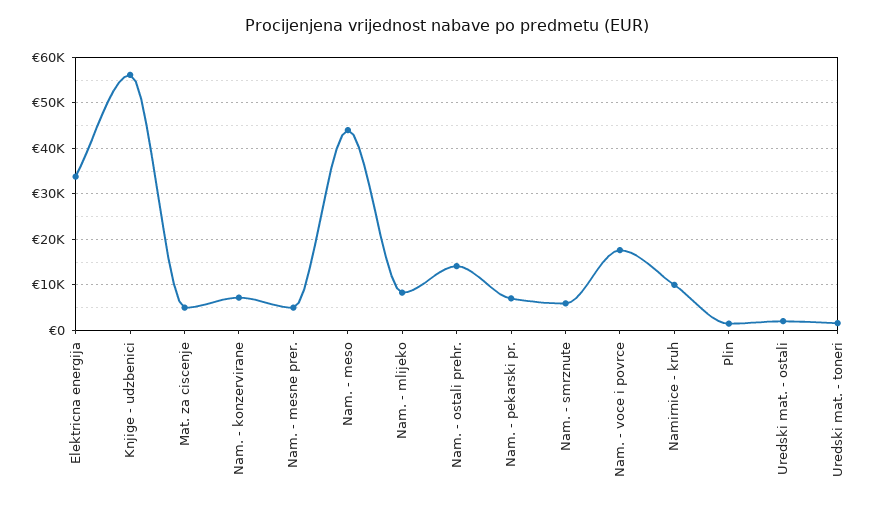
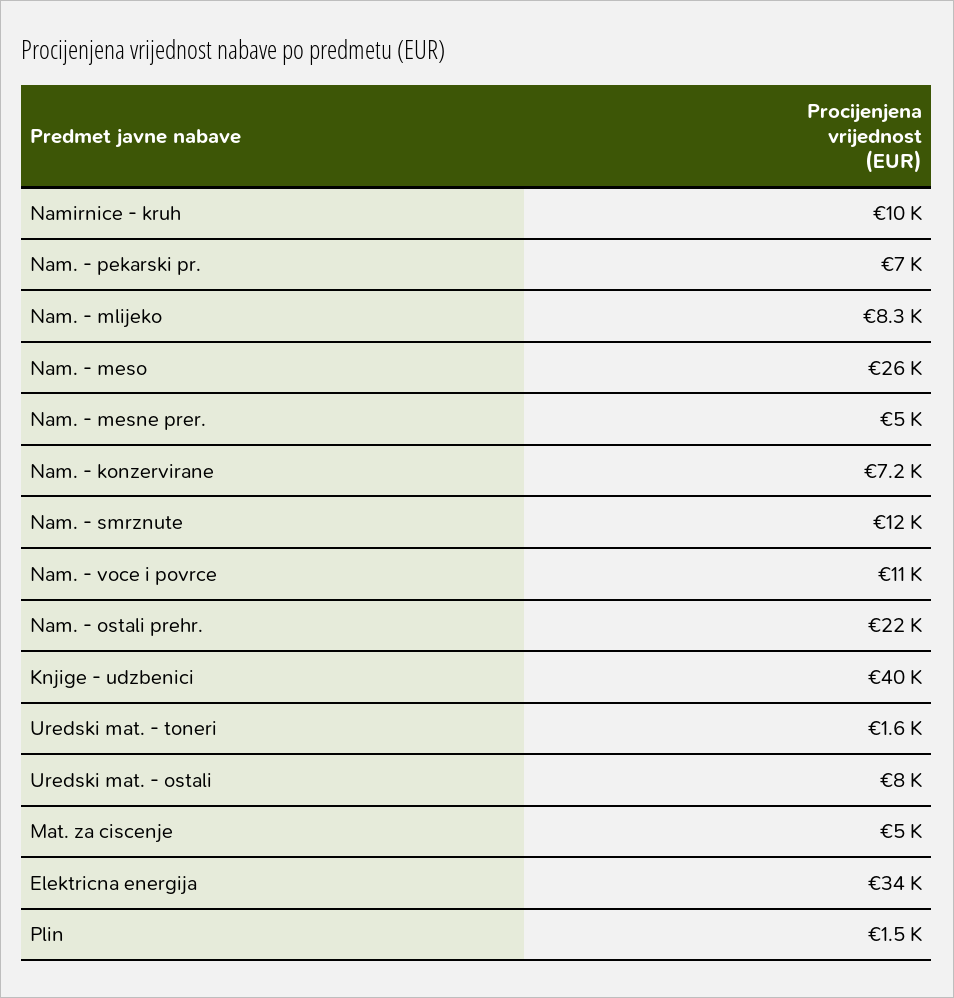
Knjige - udzbenici: 56000 -> 40000
Nam. - meso: 44000 -> 26000
Nam. - ostali prehr.: 14000 -> 22000
Nam. - smrznute: 6000 -> 12000
Nam. - voce i povrce: 18000 -> 11000
Uredski mat. - ostali: 2000 -> 8000

